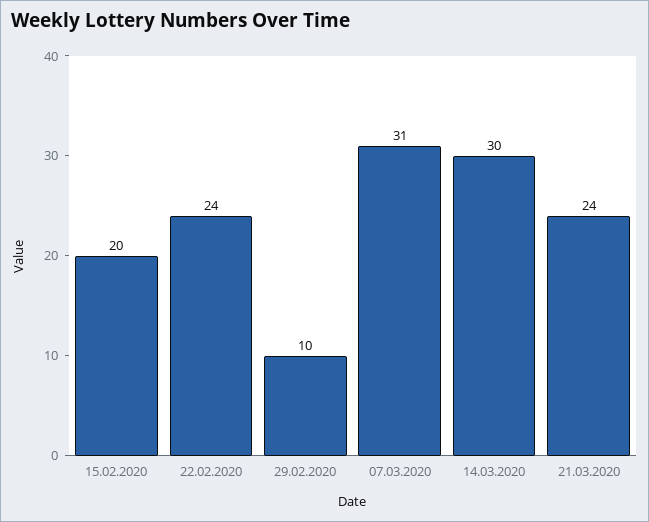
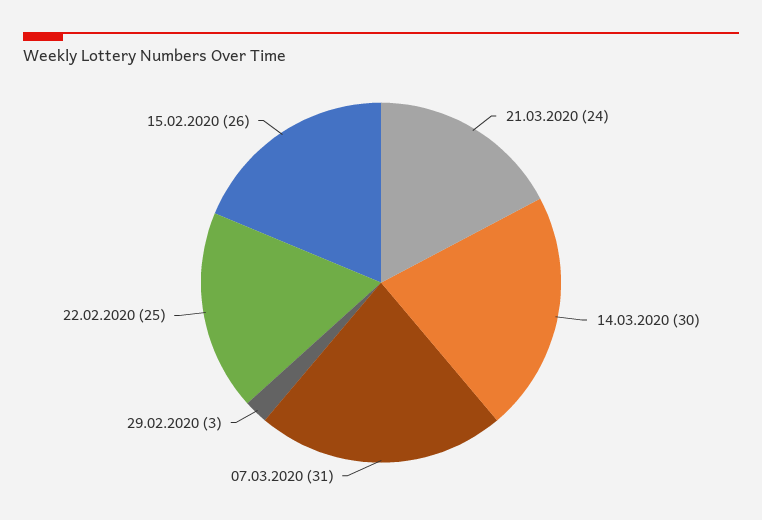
15.02.2020: 20 -> 26
22.02.2020: 24 -> 25
29.02.2020: 10 -> 3

